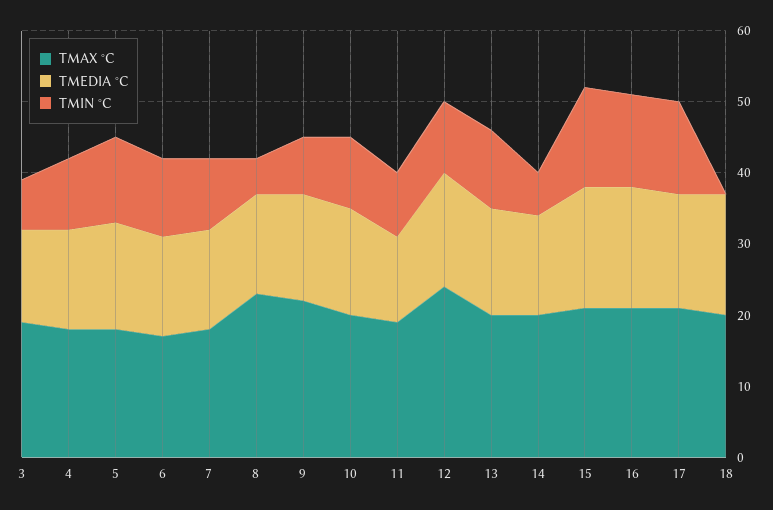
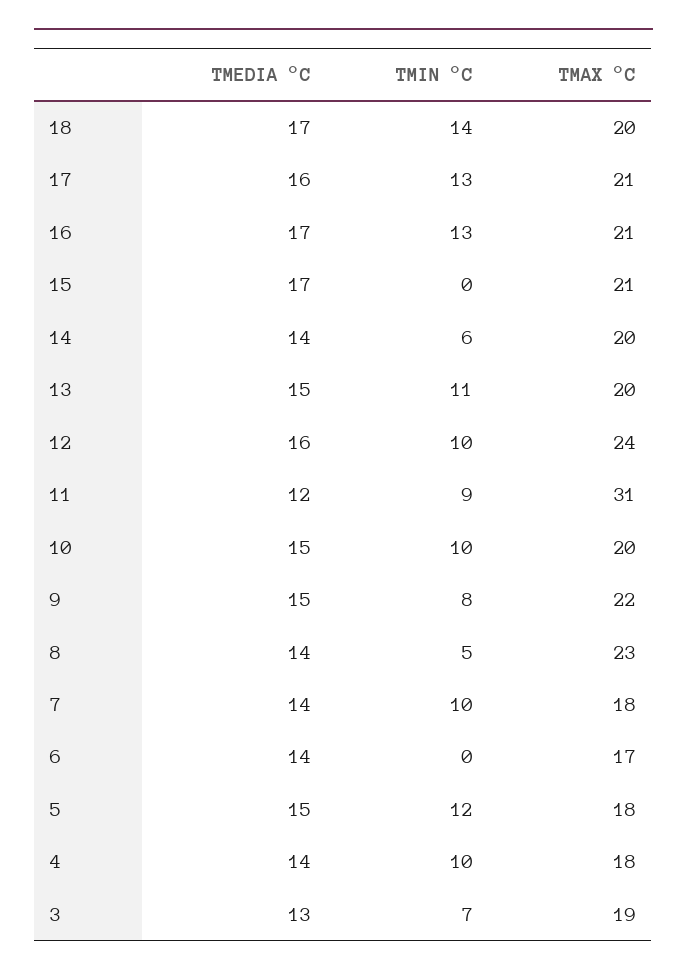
TMIN °C, 6: 10 -> 0
TMAX °C, 11: 20 -> 31
TMIN °C, 15: 15 -> 0
TMIN °C, 18: 0 -> 14

